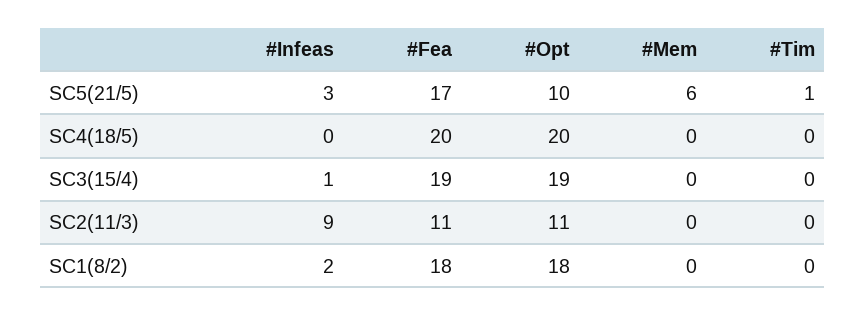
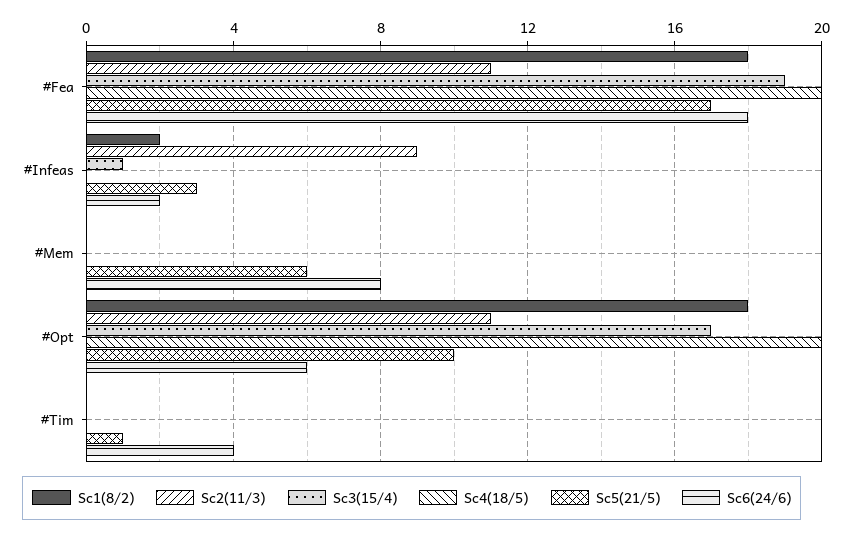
SC3(15/4), #Opt: 19 -> 17
Sc6(24/6), #Fea: none -> 18
Sc6(24/6), #Infeas: none -> 2
Sc6(24/6), #Mem: none -> 8
Sc6(24/6), #Opt: none -> 6
Sc6(24/6), #Tim: none -> 4

